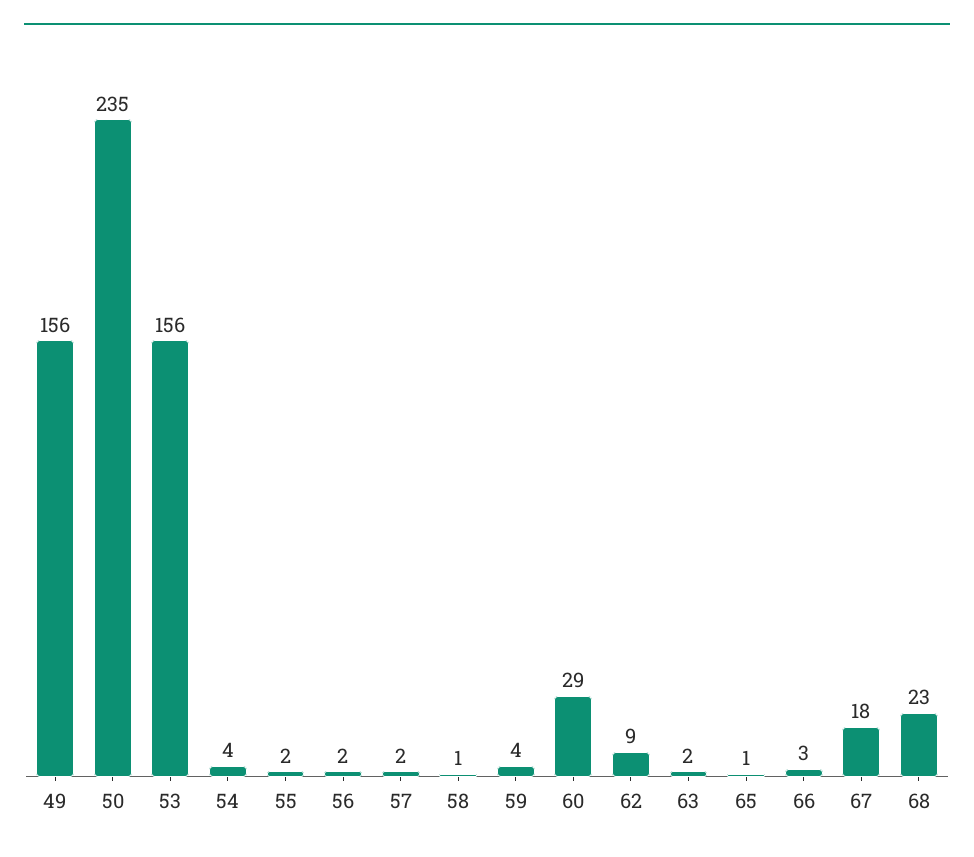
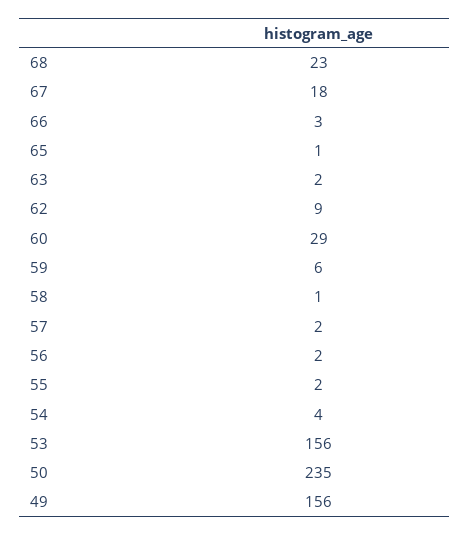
59: 4 -> 6

